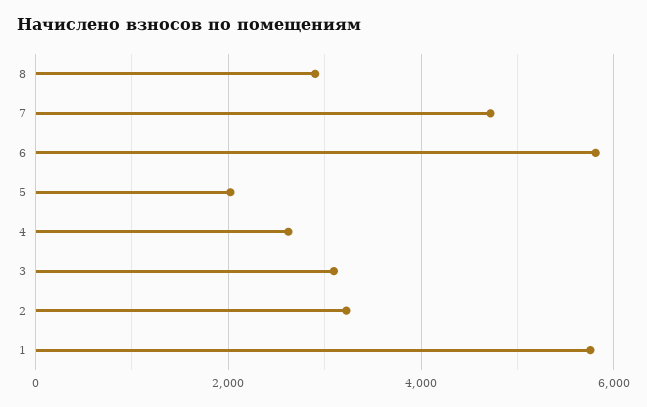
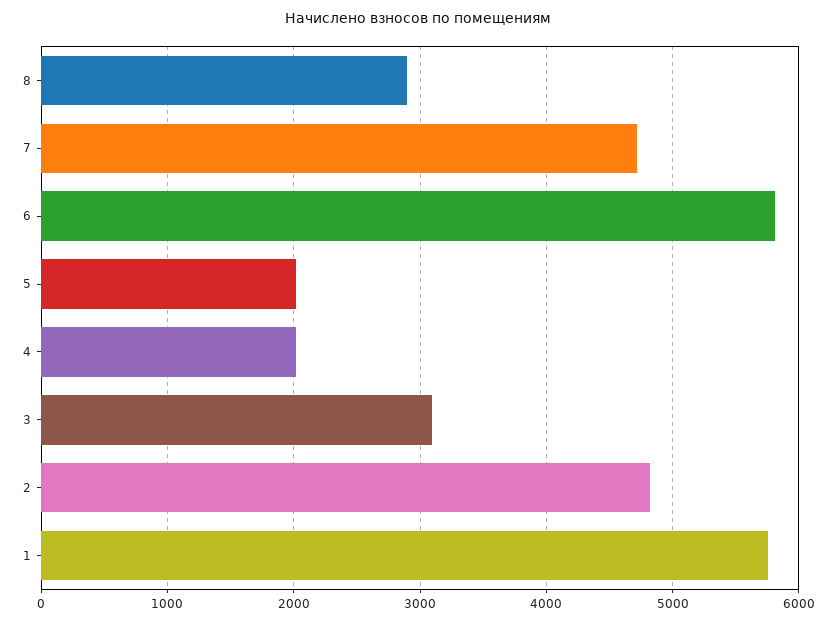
4: 2600 -> 2000
2: 3200 -> 4800

